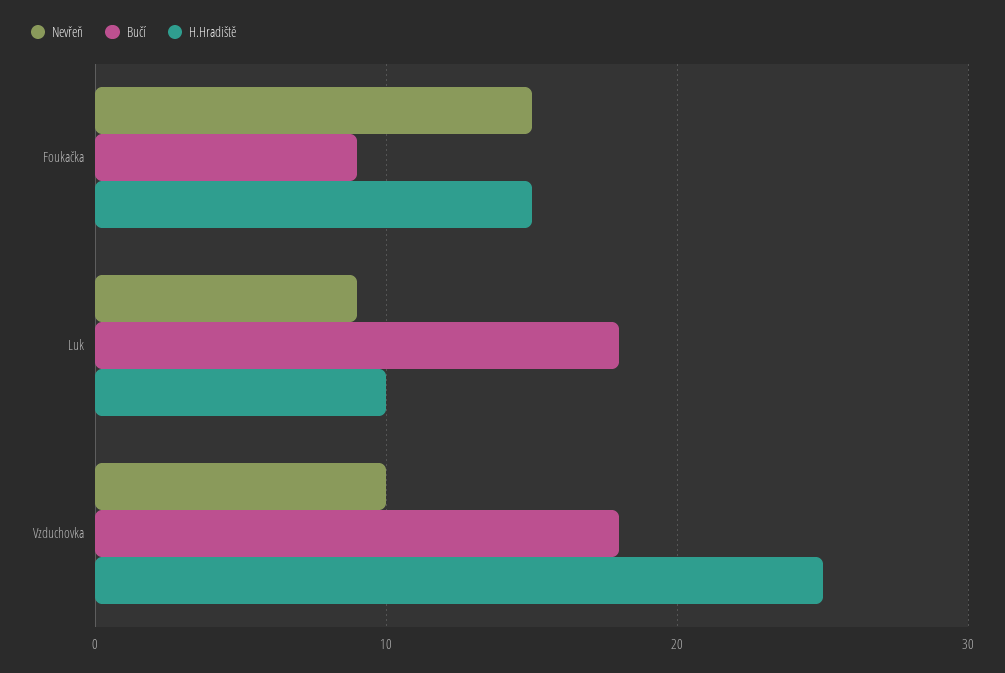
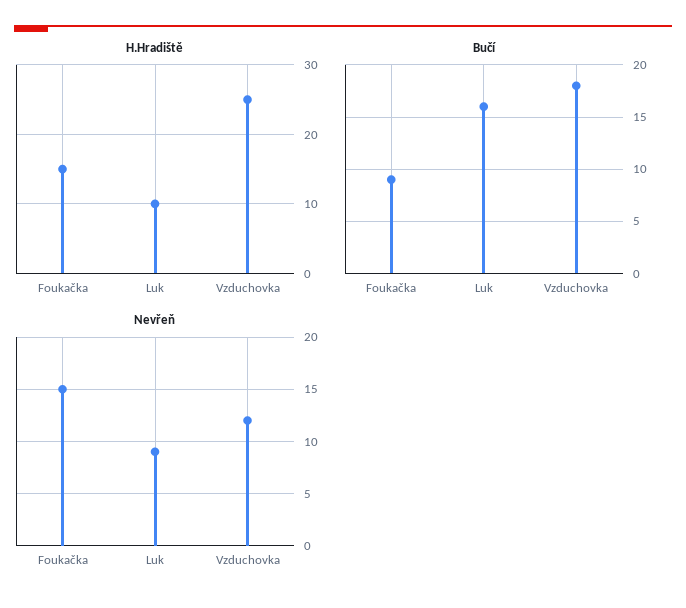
Bučí, Luk: 18 -> 16
Nevřeň, Vzduchovka: 10 -> 12

